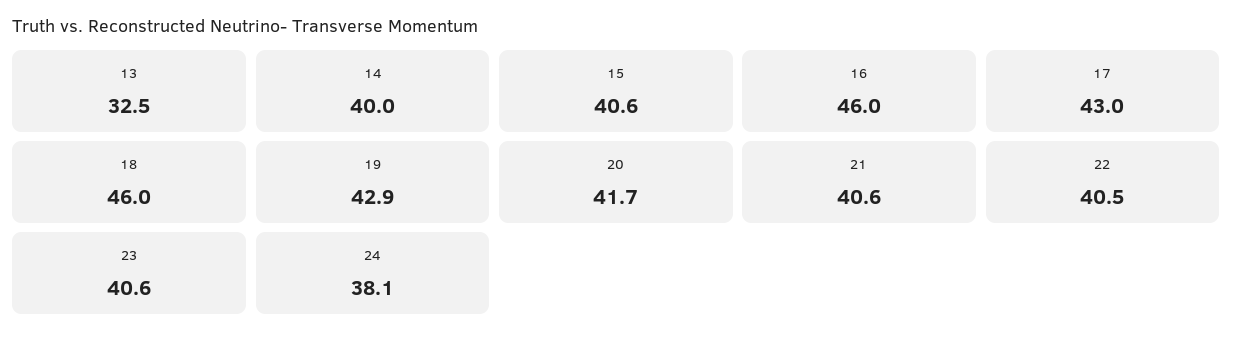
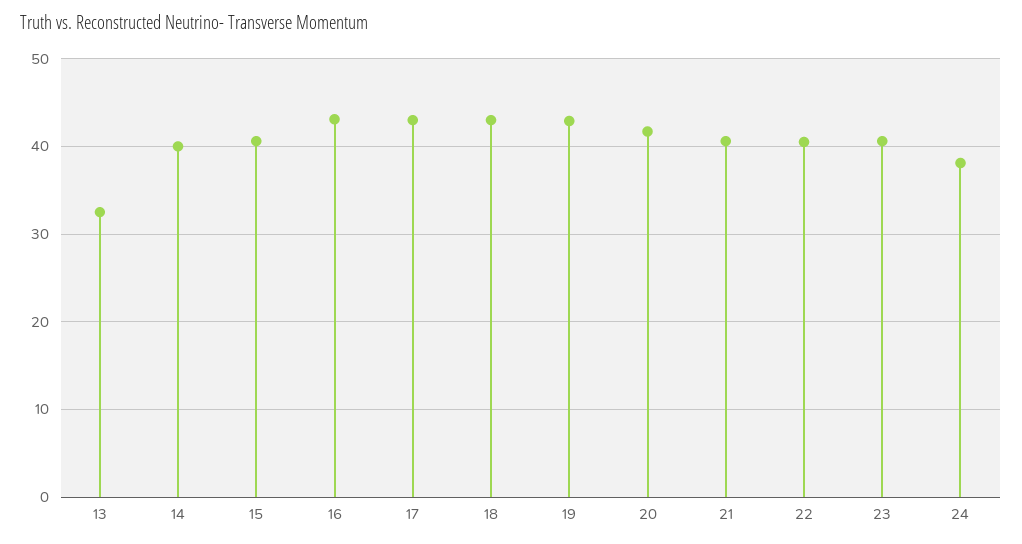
16: 46 -> 43
18: 46 -> 43

